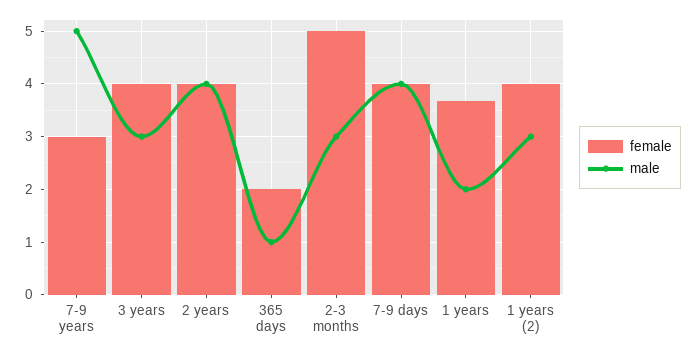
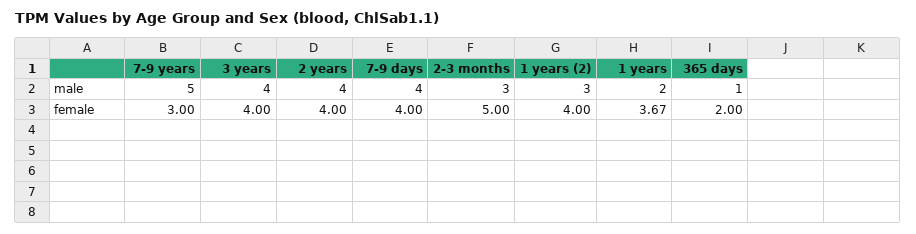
male, 3 years: 3 -> 4

